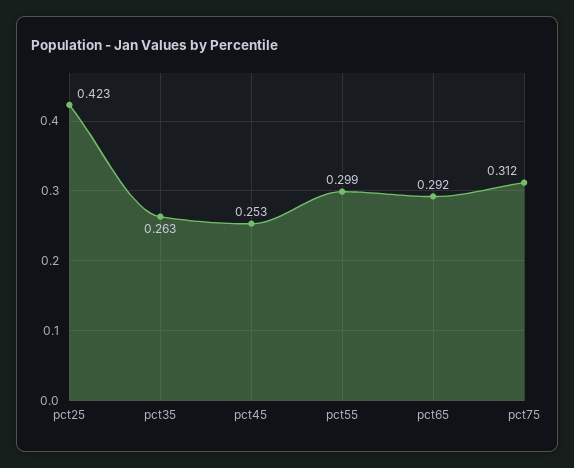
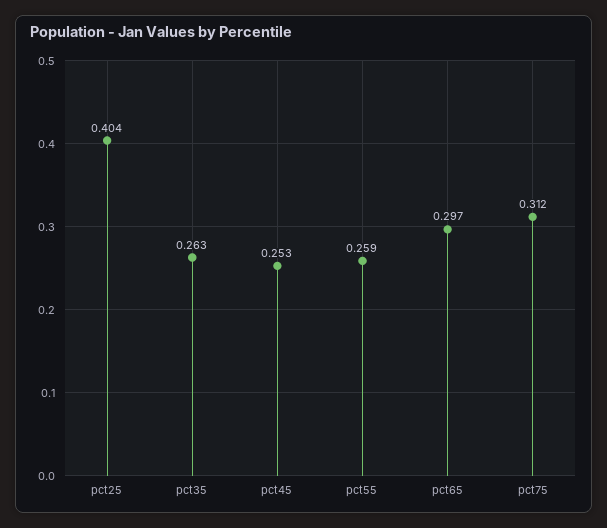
pct25: 0.423 -> 0.404
pct55: 0.299 -> 0.259
pct65: 0.292 -> 0.297

